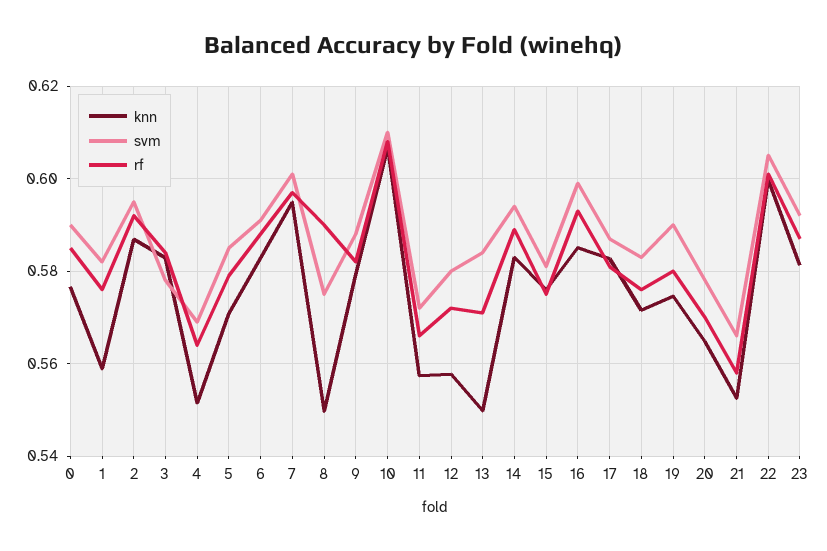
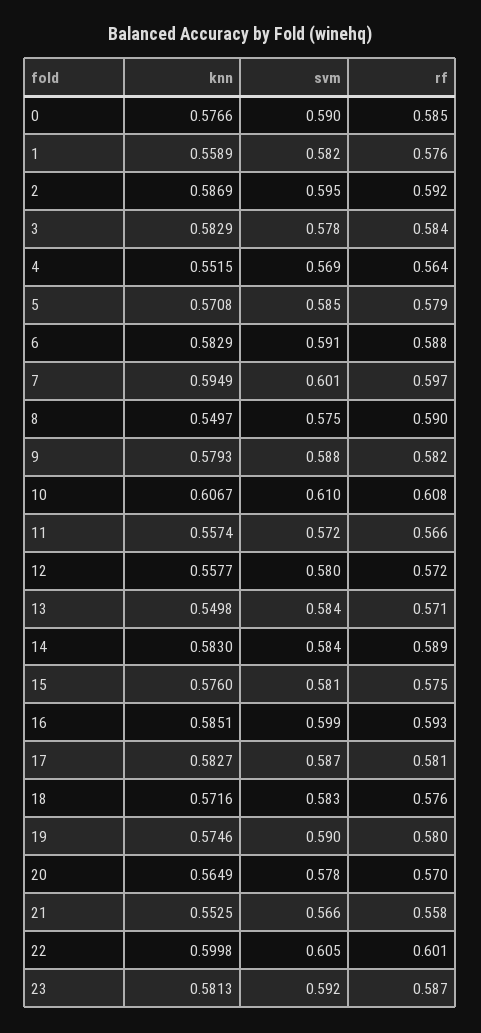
svm, 14: 0.594 -> 0.584

